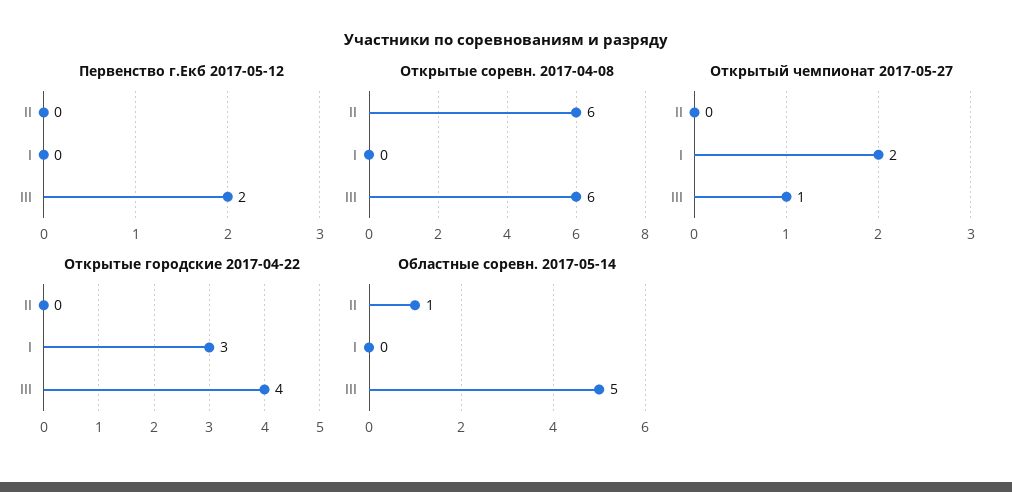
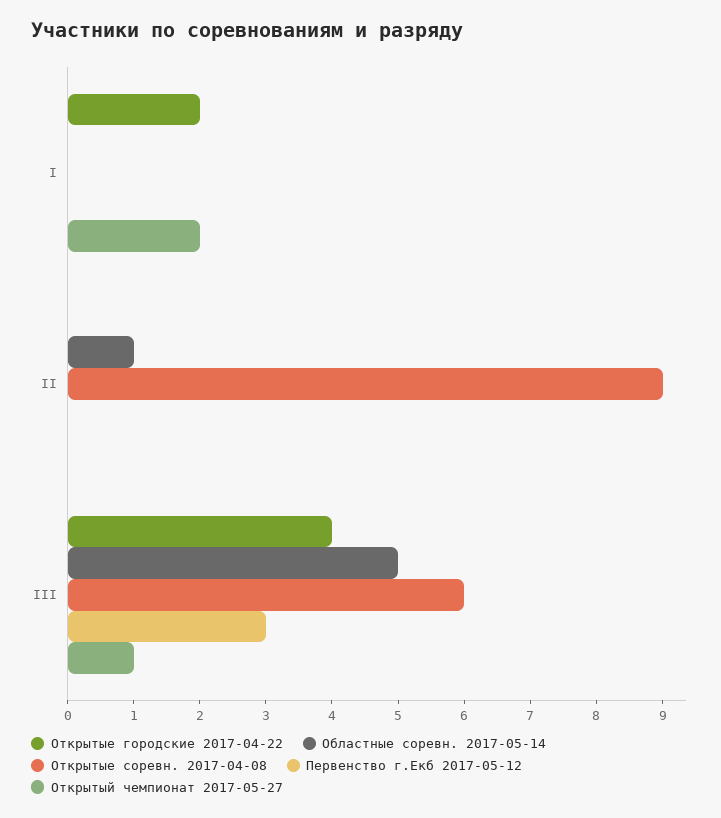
Первенство г.Екб 2017-05-12, III: 2 -> 3
Открытые соревн. 2017-04-08, II: 6 -> 9
Открытые городские 2017-04-22, I: 3 -> 2

